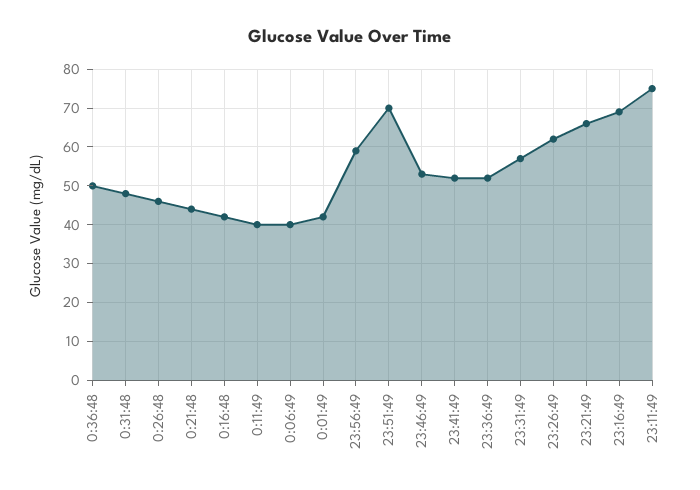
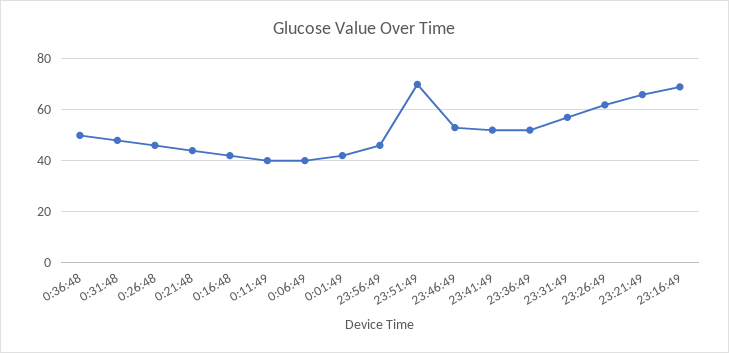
23:56:49: 60 -> 45
23:11:49: 75 -> none

